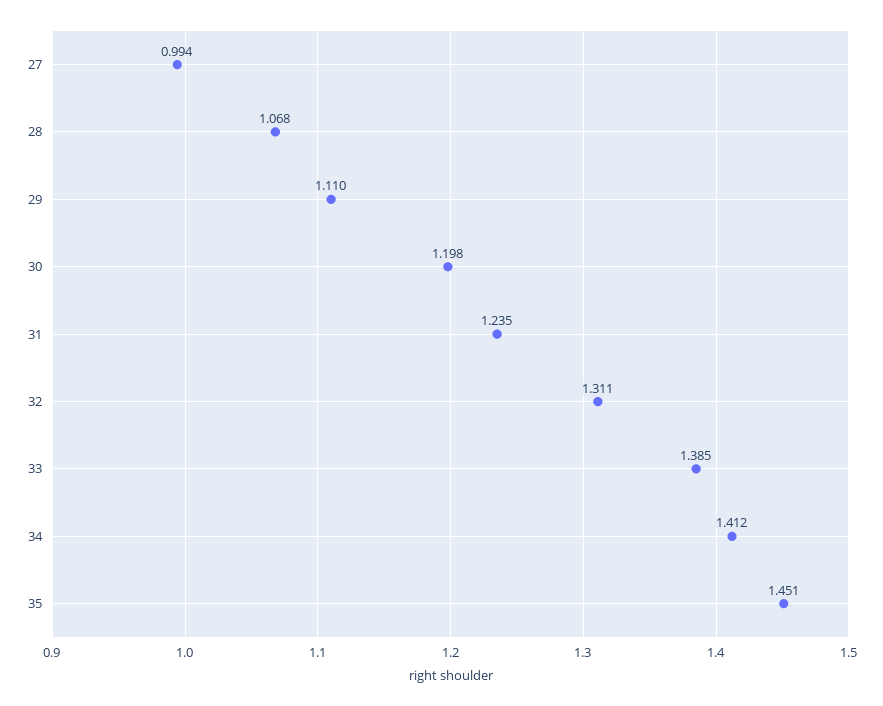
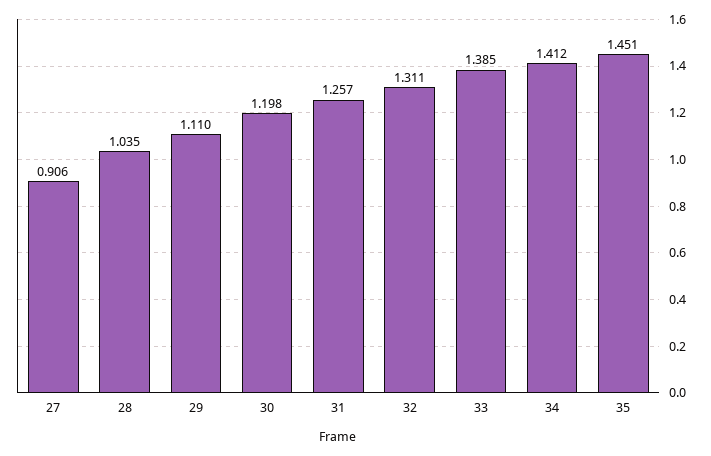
27: 0.994 -> 0.906
28: 1.068 -> 1.035
31: 1.235 -> 1.257

